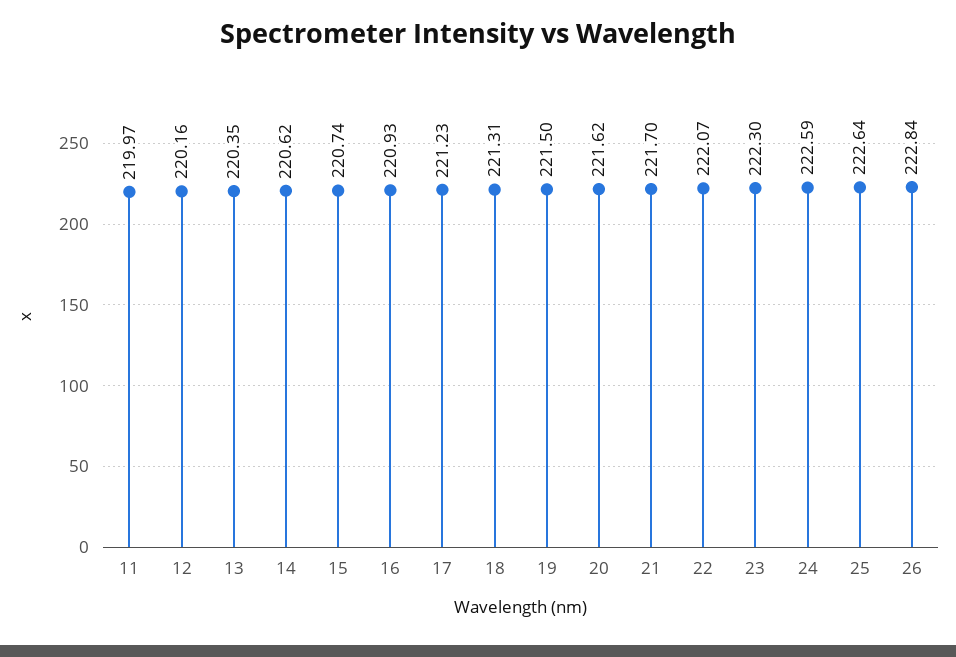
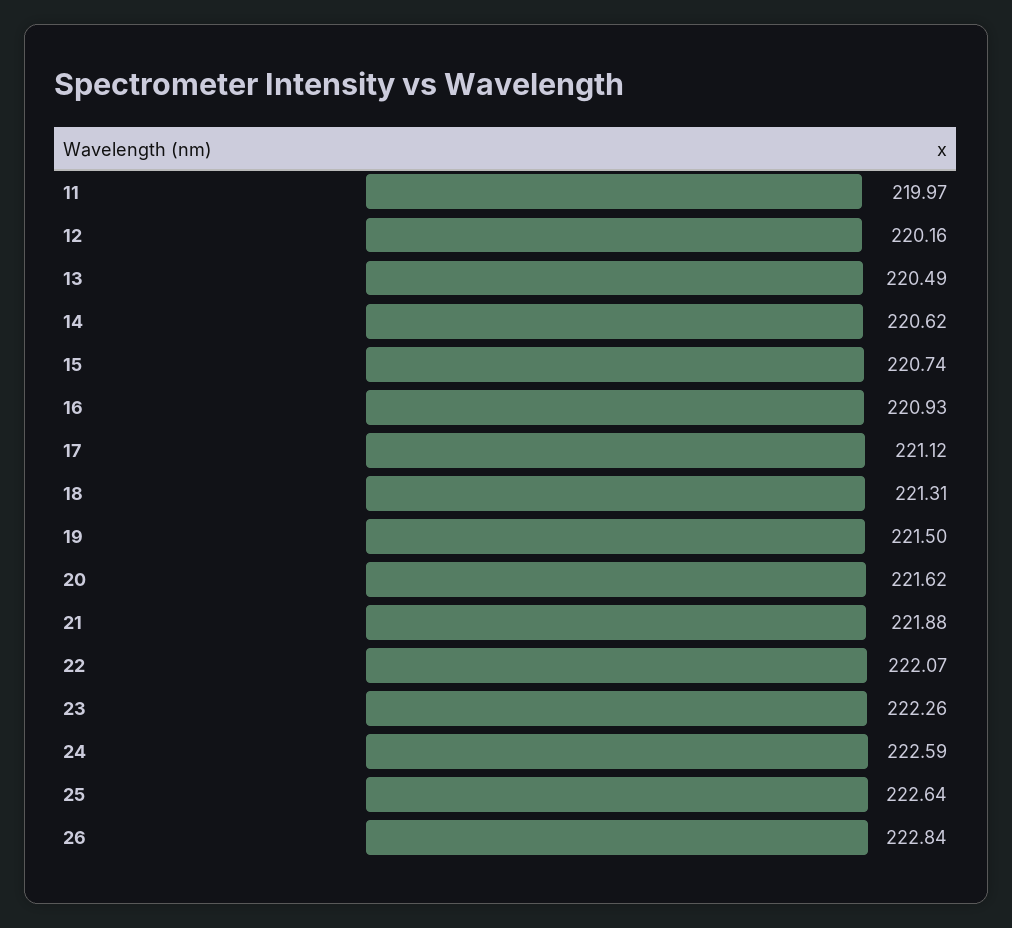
13: 220.35 -> 220.49
17: 221.23 -> 221.12
21: 221.7 -> 221.88
23: 222.3 -> 222.26

